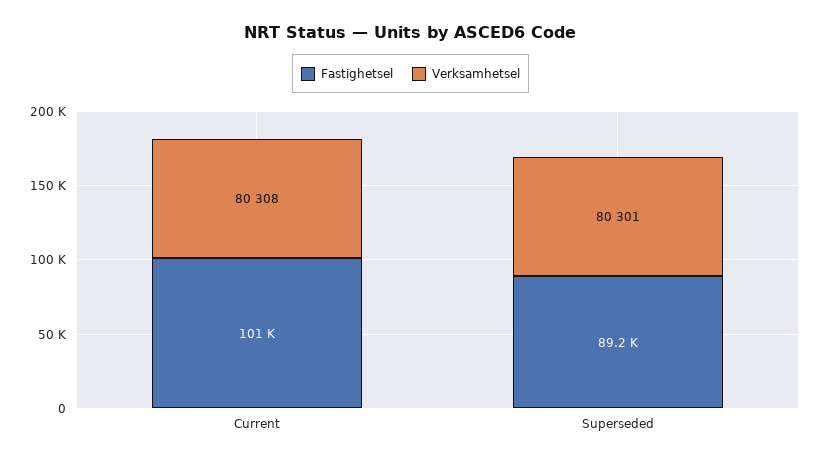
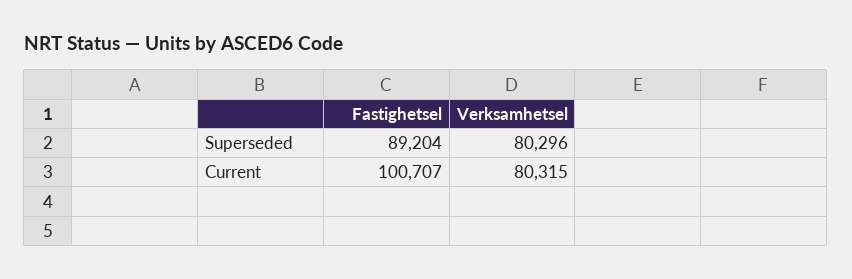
Verksamhetsel, Current: 80308 -> 80315
Verksamhetsel, Superseded: 80301 -> 80296

